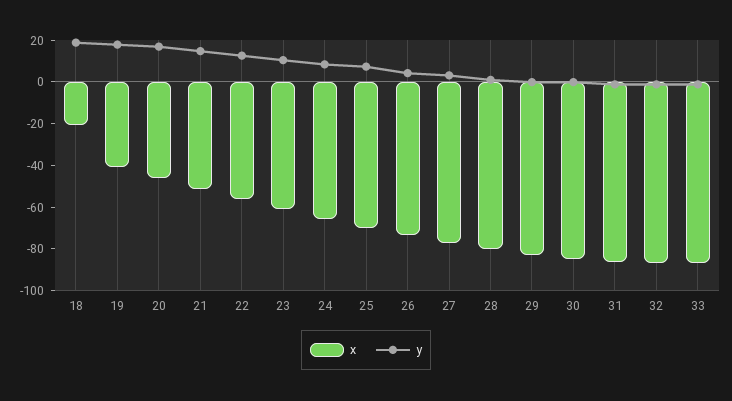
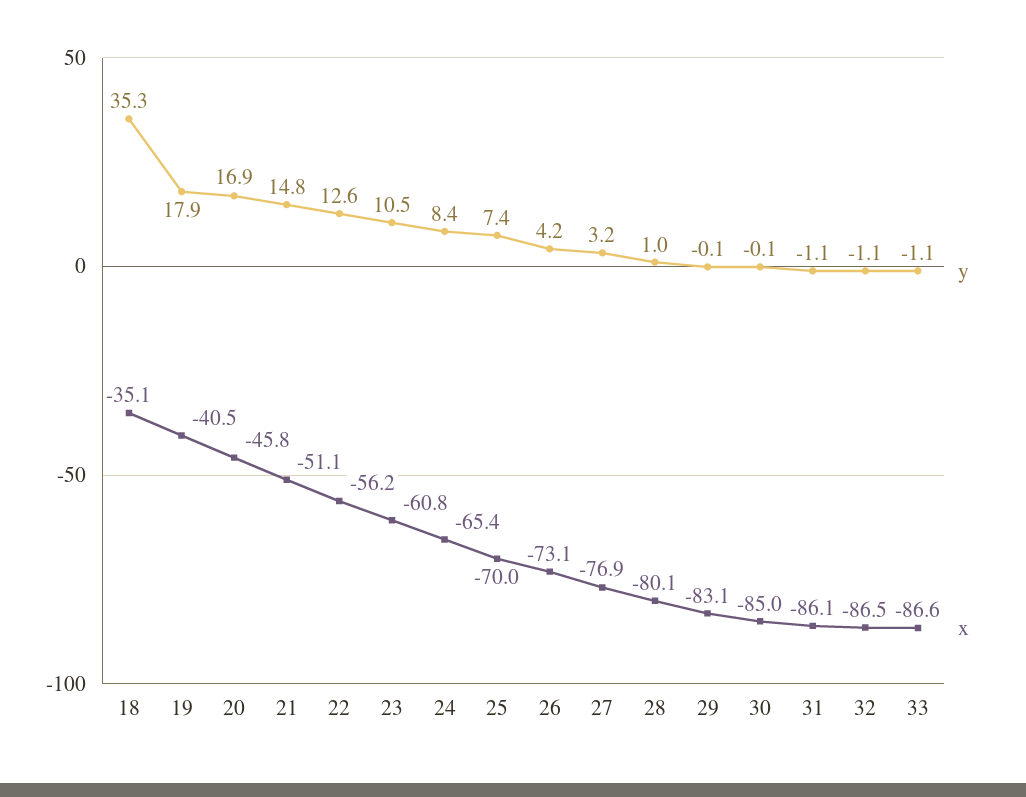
x, 18: -20 -> -35.1
y, 18: 20 -> 35.3

